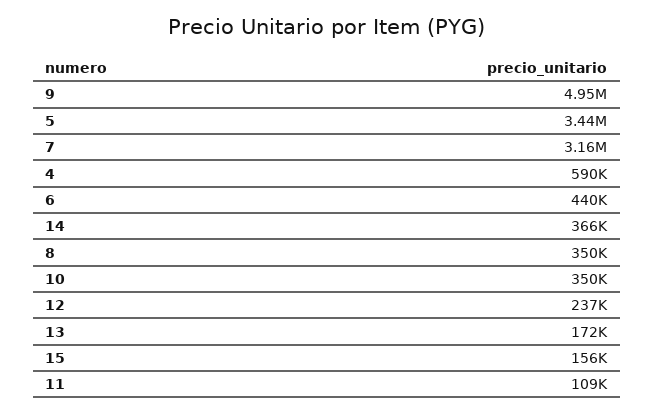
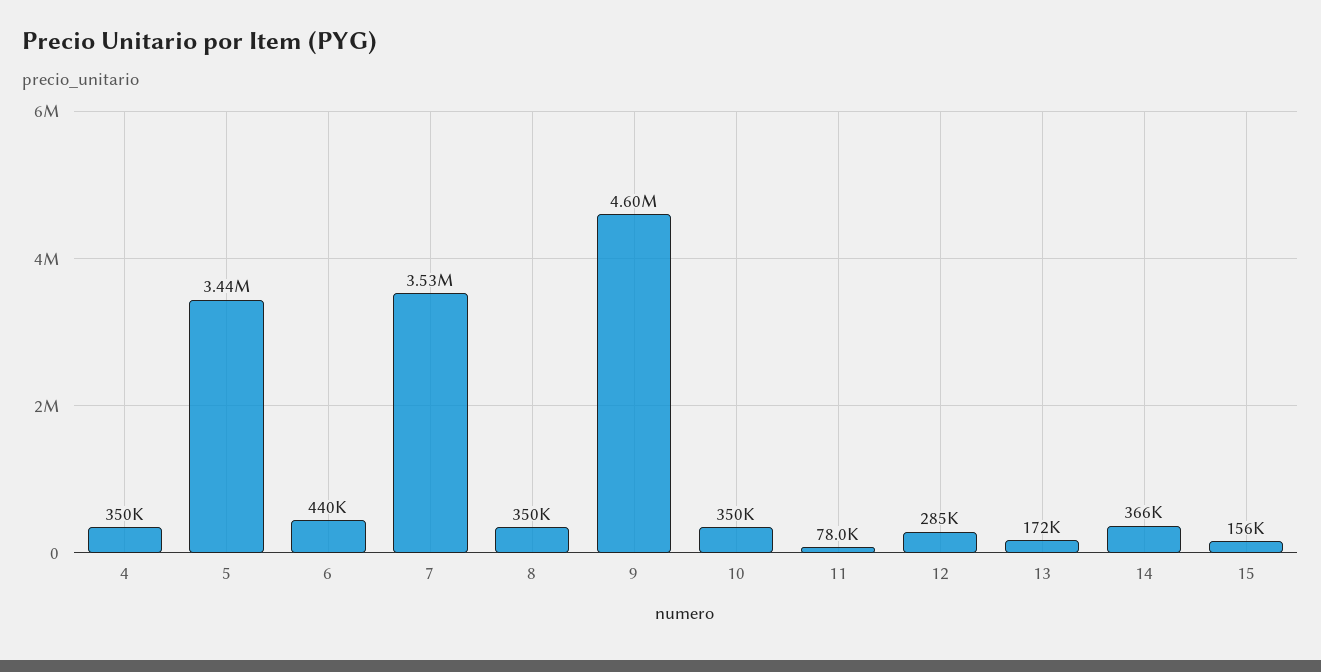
9: 4950000 -> 4600000
7: 3160000 -> 3530000
4: 590000 -> 350000
12: 237000 -> 285000
11: 109000 -> 78000

